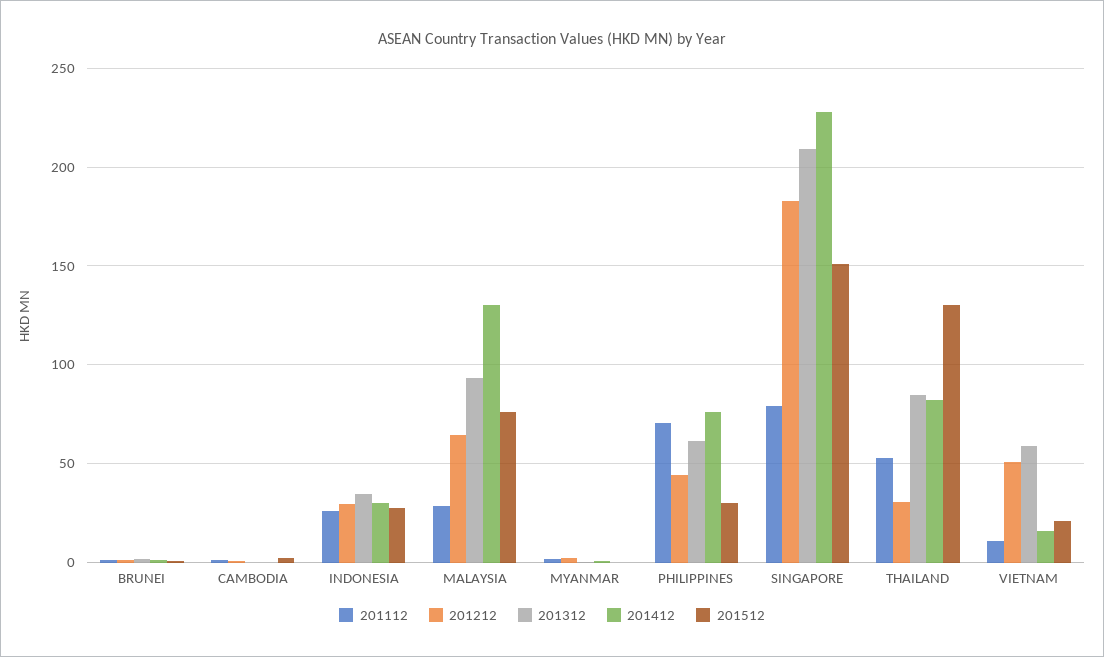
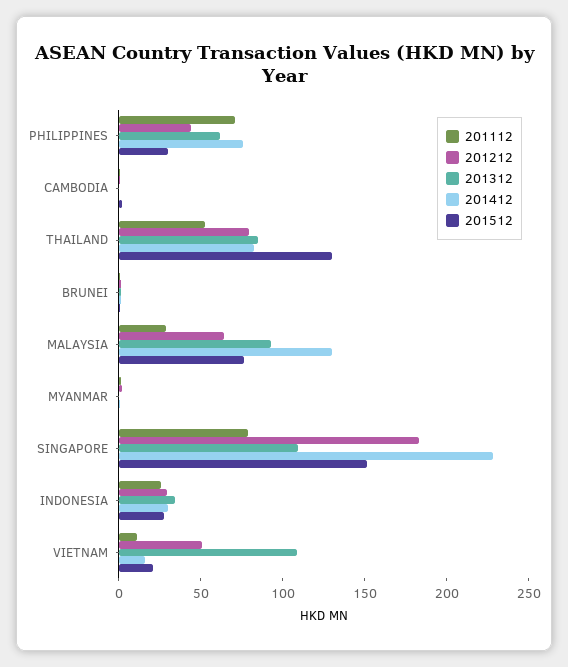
201312, SINGAPORE: 210 -> 110
201212, THAILAND: 30 -> 80
201312, VIETNAM: 60 -> 110

